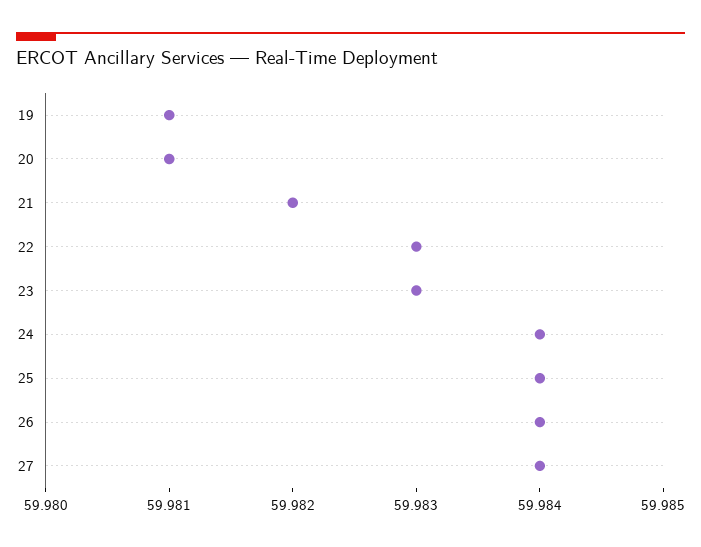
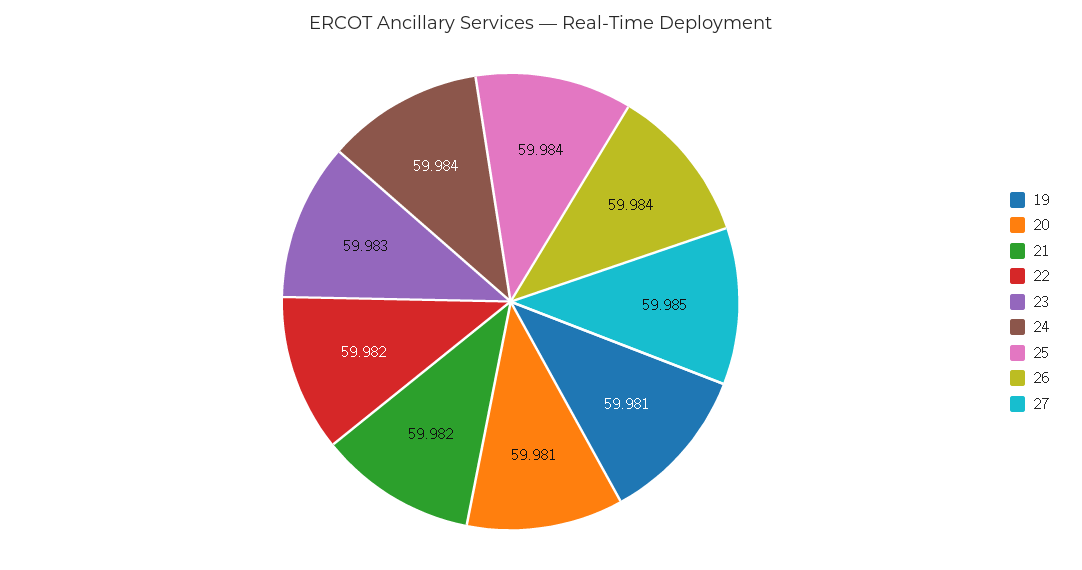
22: 59.983 -> 59.982
27: 59.984 -> 59.985

